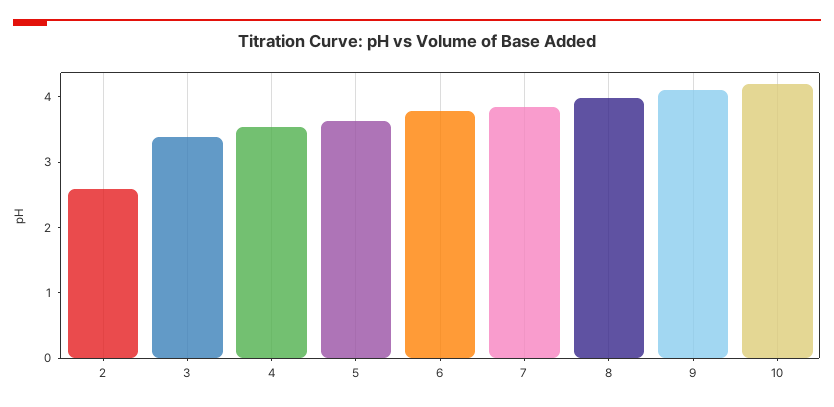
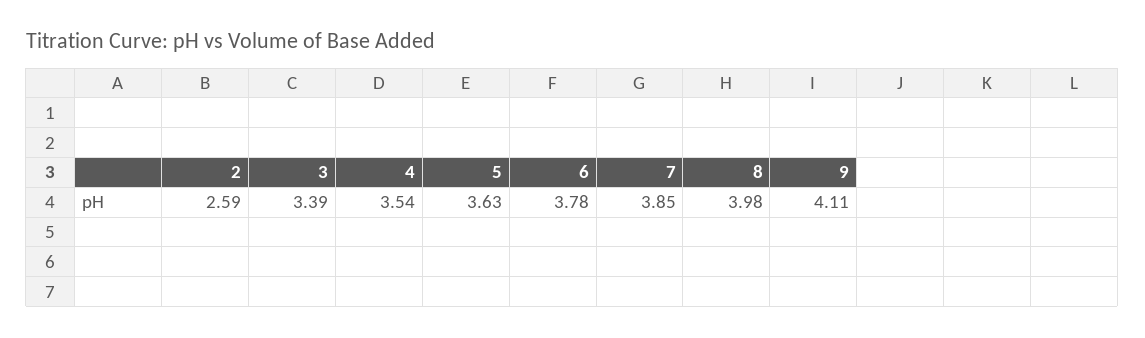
10: 4.2 -> none

